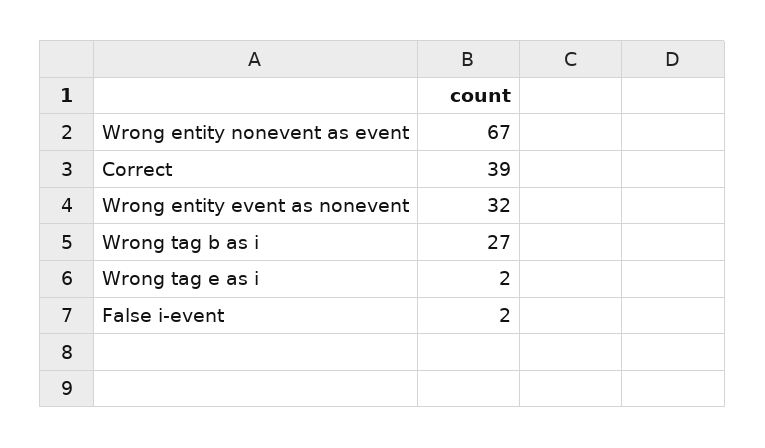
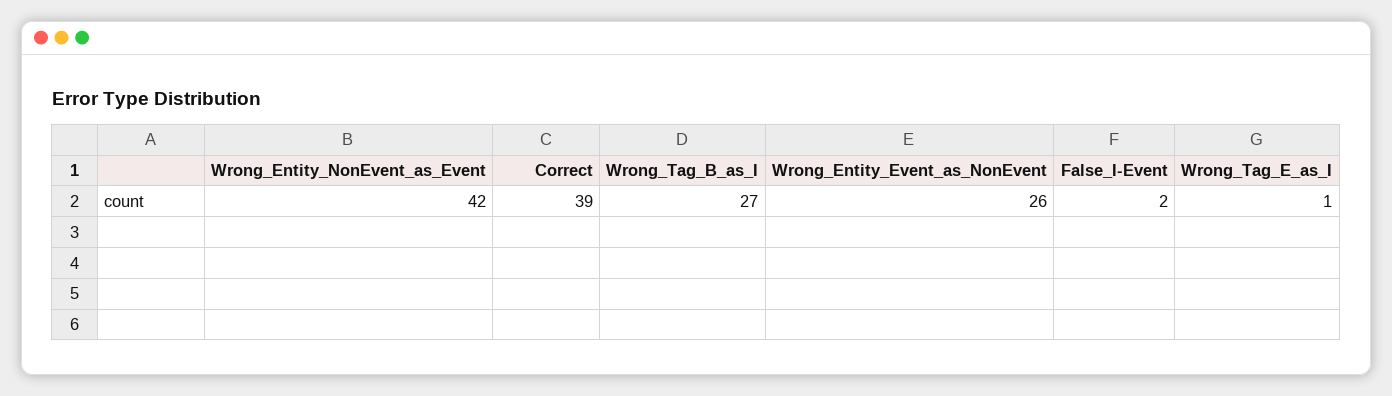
Wrong entity nonevent as event: 67 -> 42
Wrong entity event as nonevent: 32 -> 26
Wrong tag e as i: 2 -> 1

